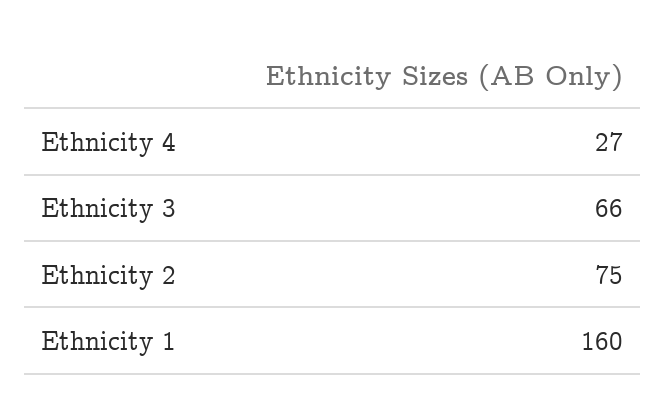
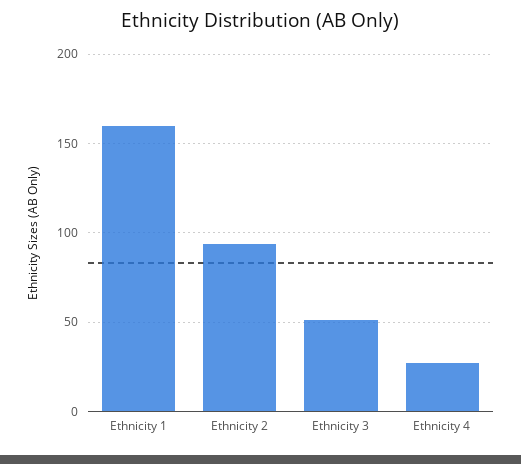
Ethnicity 3: 66 -> 50
Ethnicity 2: 75 -> 95

